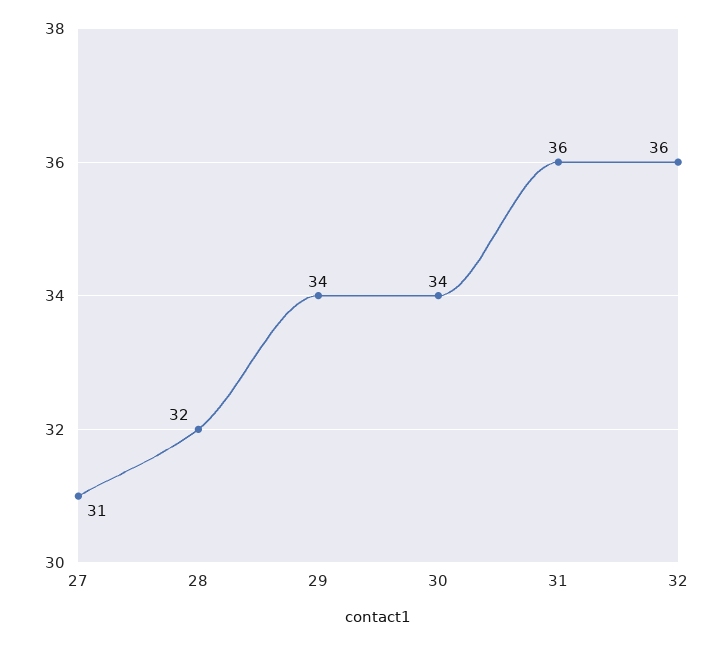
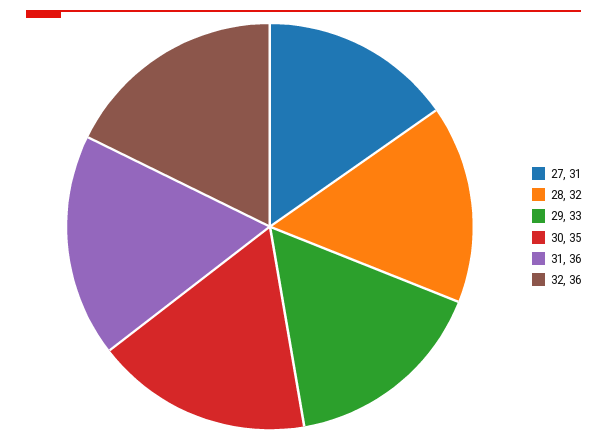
29: 34 -> 33
30: 34 -> 35

